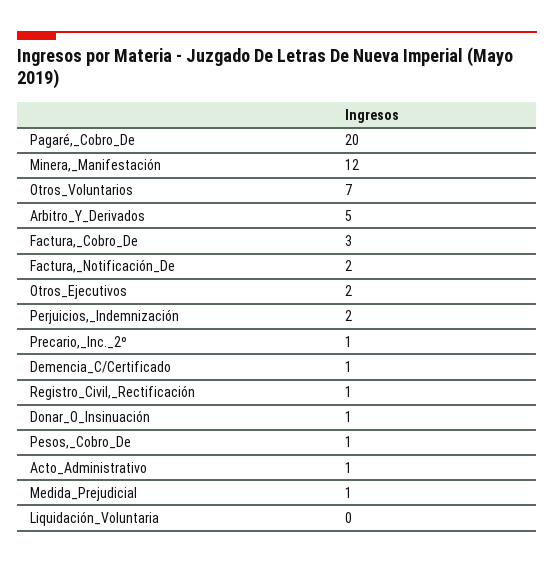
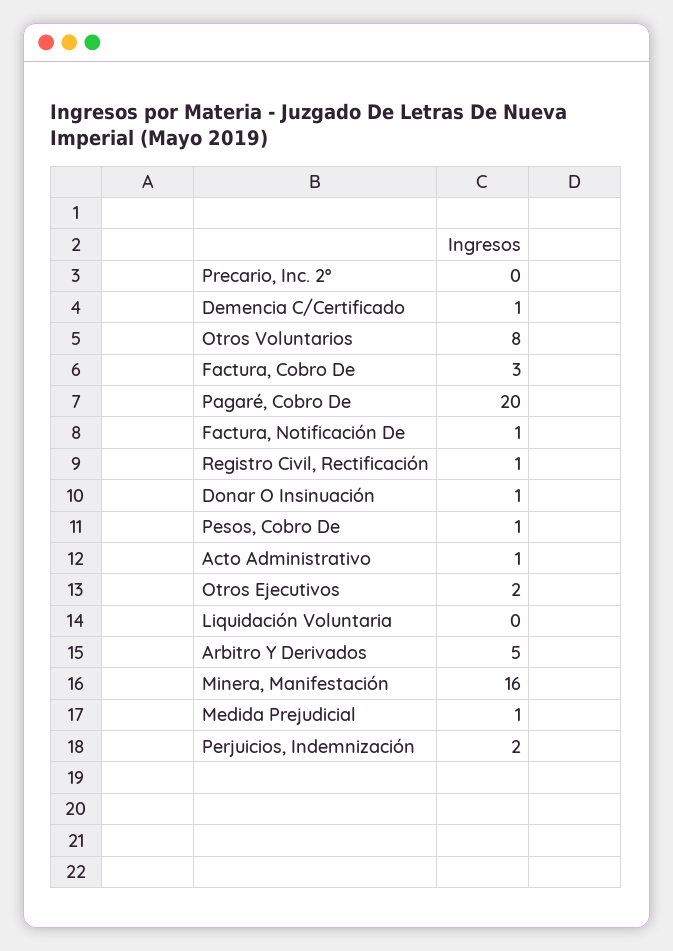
Minera,_Manifestación: 12 -> 16
Otros_Voluntarios: 7 -> 8
Factura,_Notificación_De: 2 -> 1
Precario,_Inc._2º: 1 -> 0

